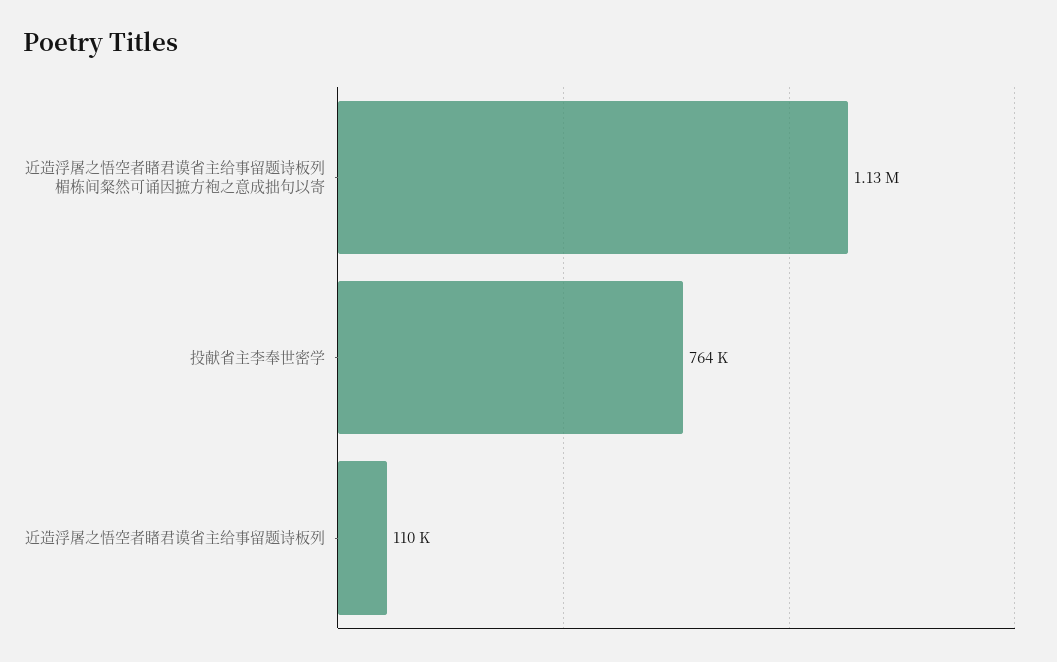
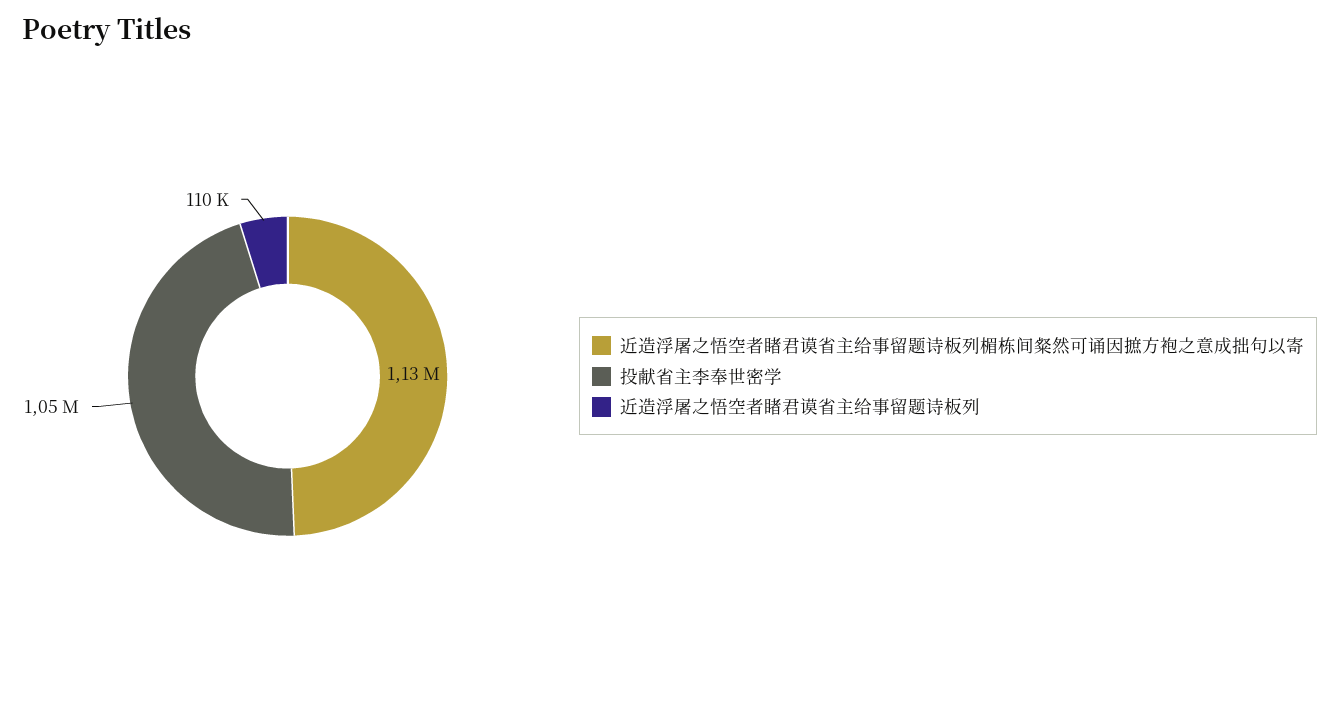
投献省主李奉世密学: 764000 -> 1050000

